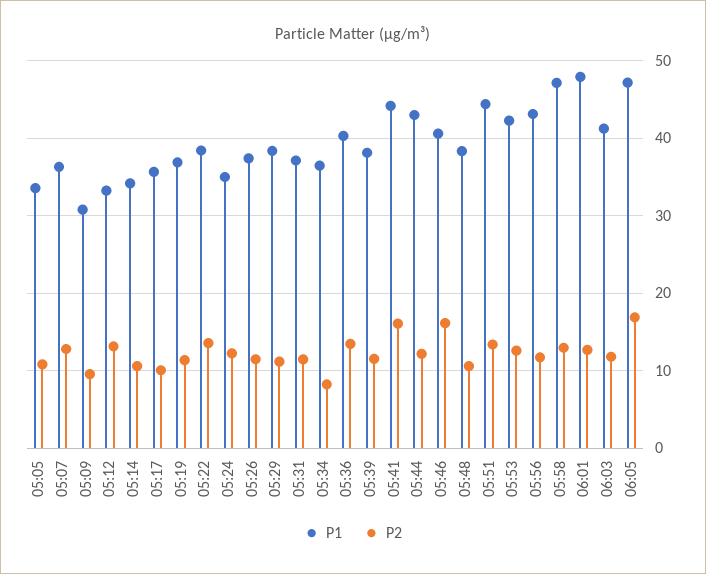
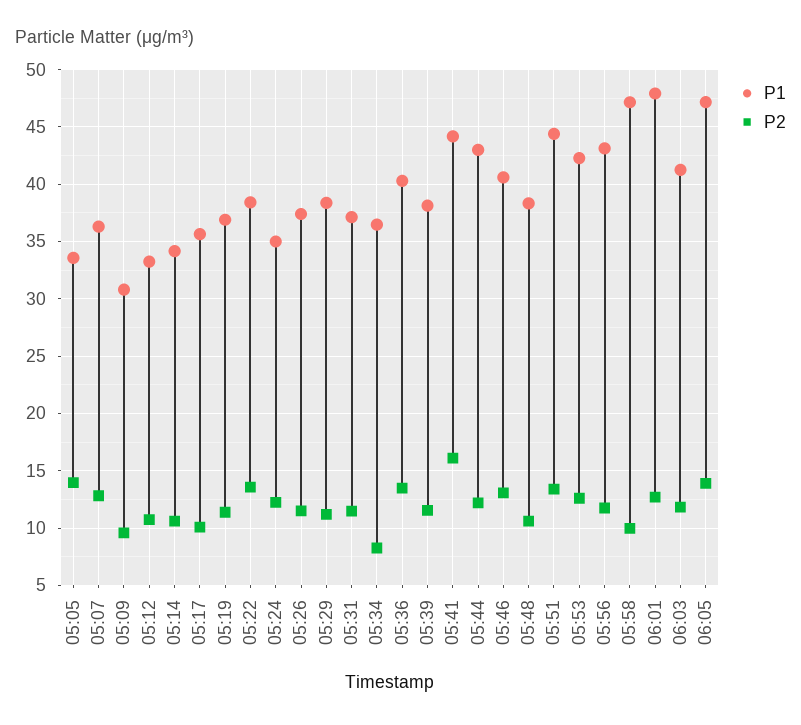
P2, 05:05: 11 -> 14
P2, 05:12: 13 -> 11
P2, 05:46: 16 -> 13
P2, 05:58: 13 -> 10
P2, 06:05: 17 -> 14

